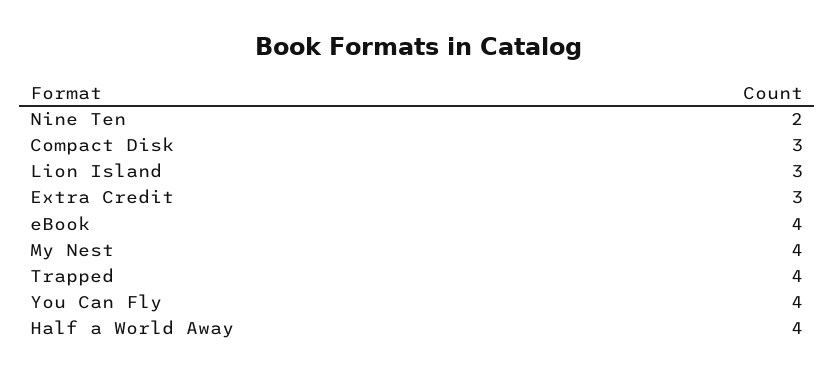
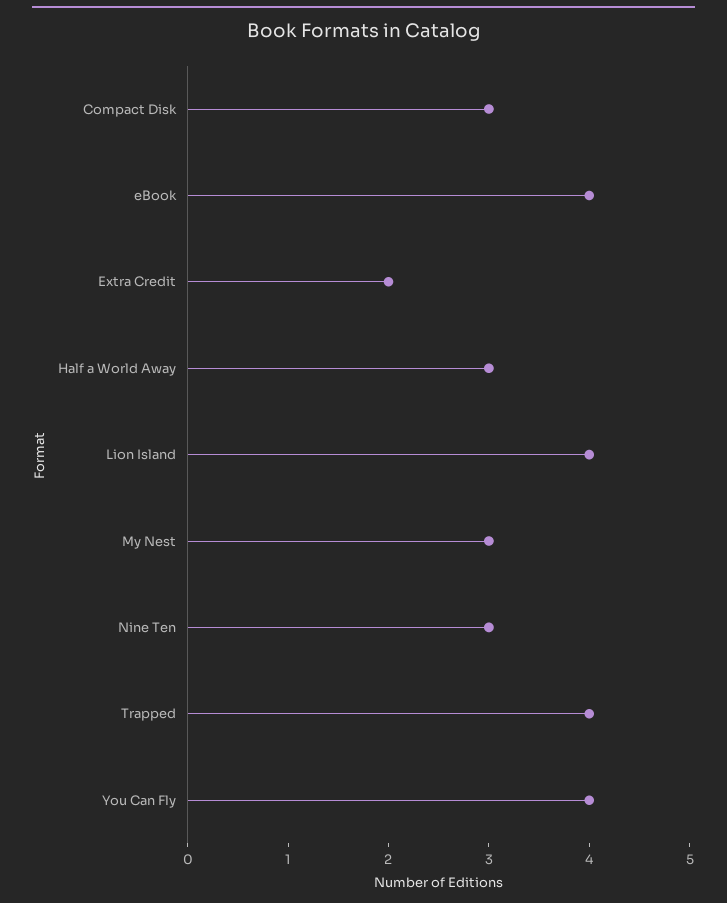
Nine Ten: 2 -> 3
Lion Island: 3 -> 4
Extra Credit: 3 -> 2
My Nest: 4 -> 3
Half a World Away: 4 -> 3

